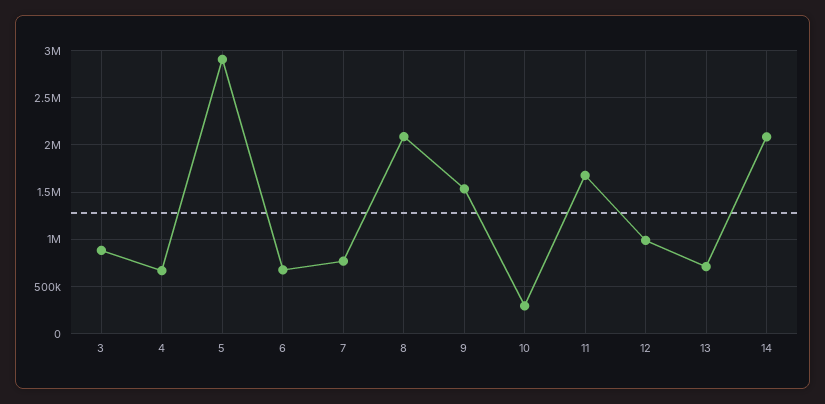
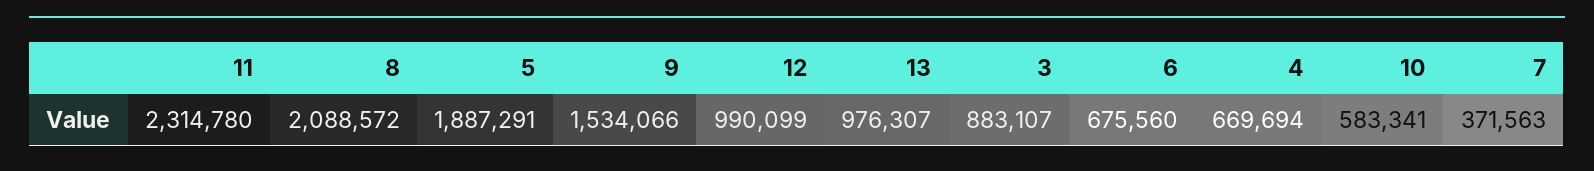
5: 2900000 -> 1887291
7: 800000 -> 371563
10: 300000 -> 583341
11: 1700000 -> 2314780
13: 700000 -> 976307
14: 2100000 -> none

